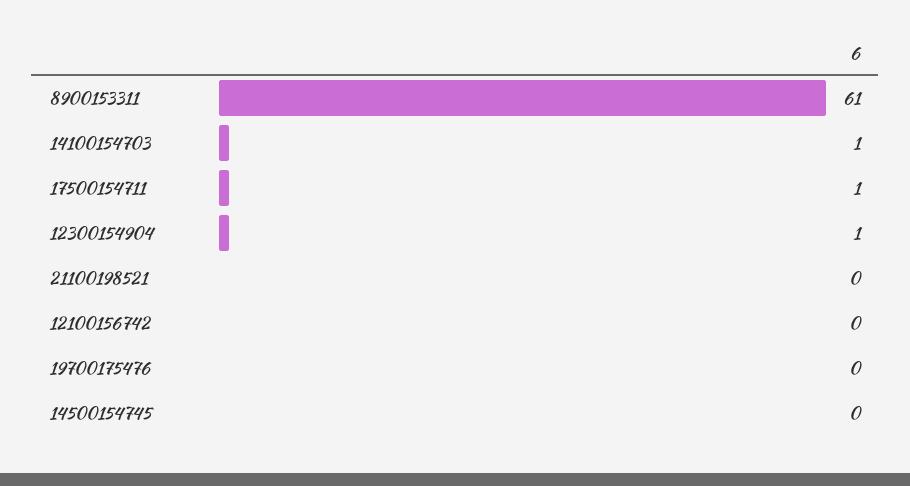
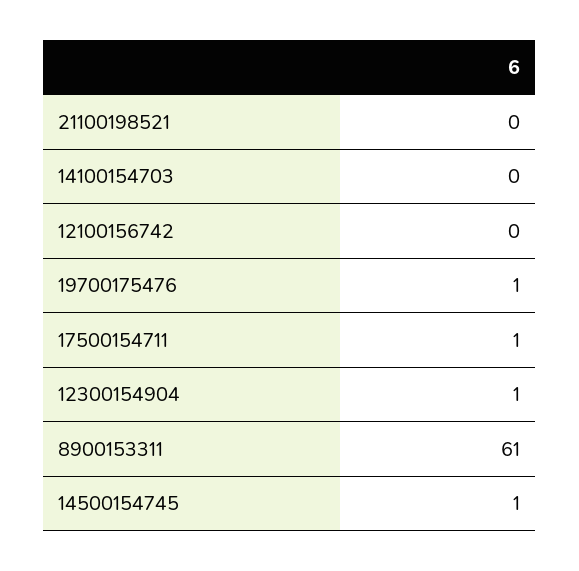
14100154703: 1 -> 0
19700175476: 0 -> 1
14500154745: 0 -> 1

